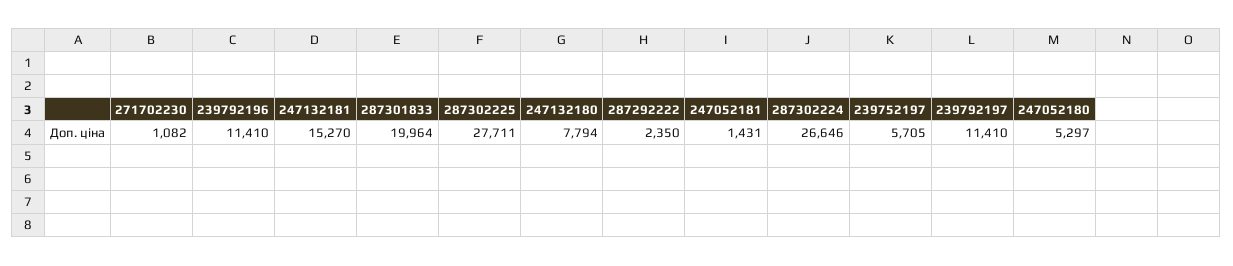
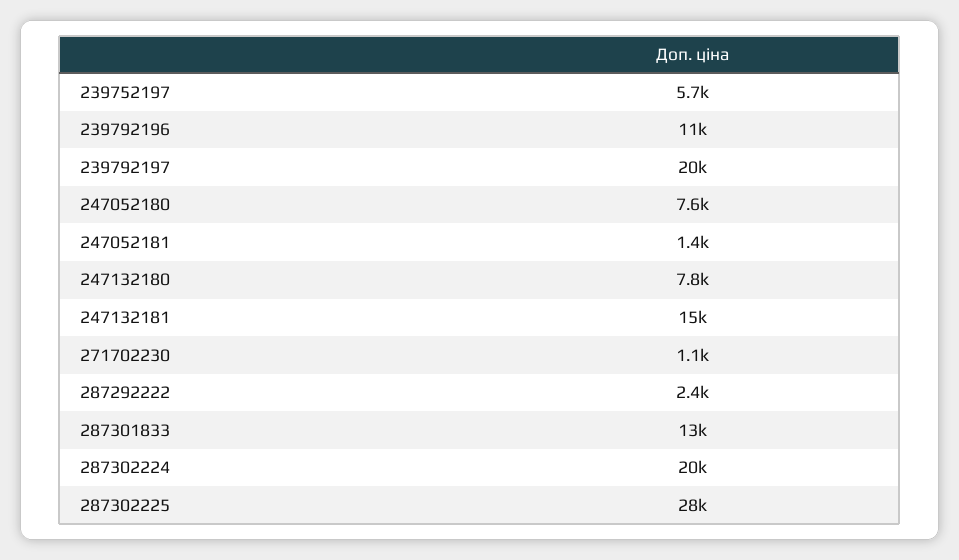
287301833: 19964 -> 13000
287302224: 26646 -> 20000
239792197: 11410 -> 20000
247052180: 5297 -> 7600

